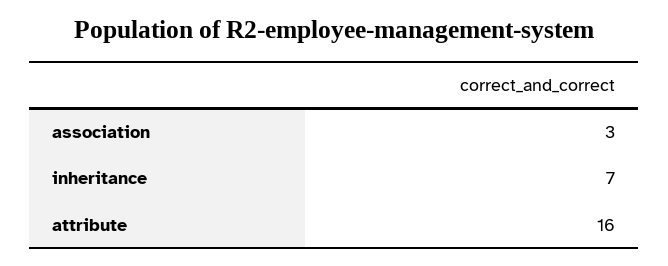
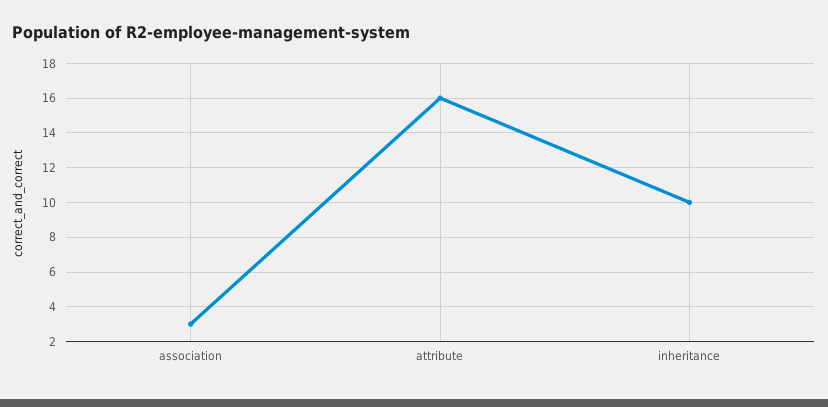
inheritance: 7 -> 10

